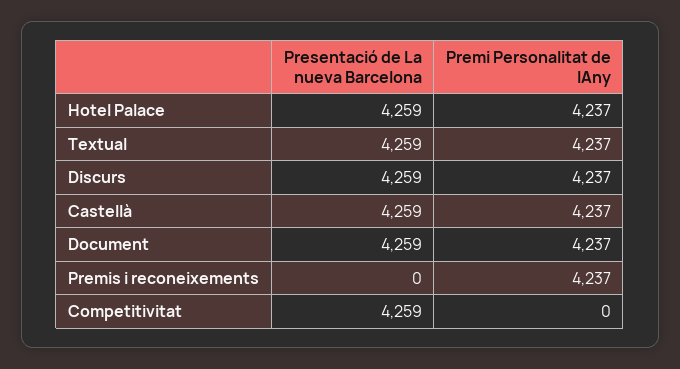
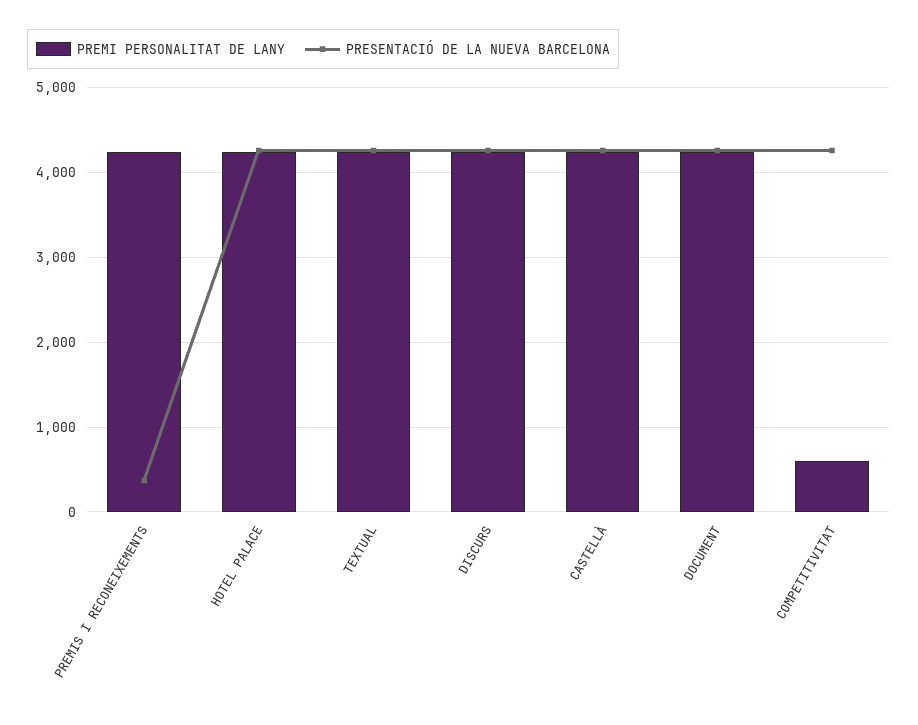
Presentació de La nueva Barcelona, Premis i reconeixements: 0 -> 400
Premi Personalitat de lAny, Competitivitat: 0 -> 600

